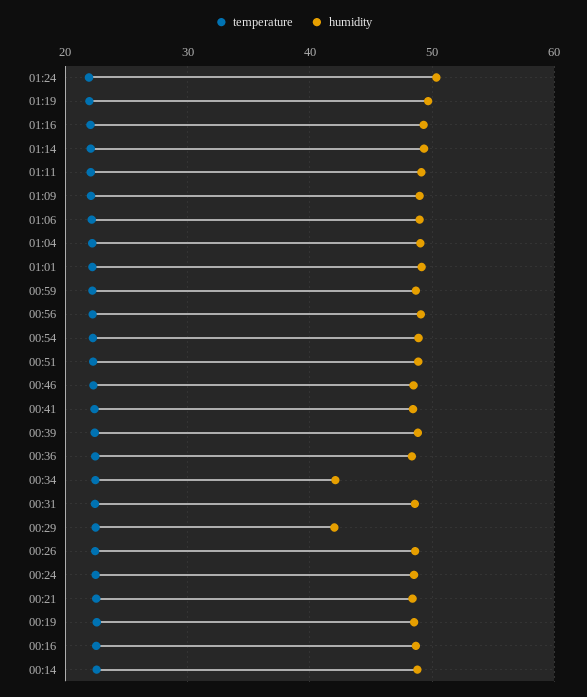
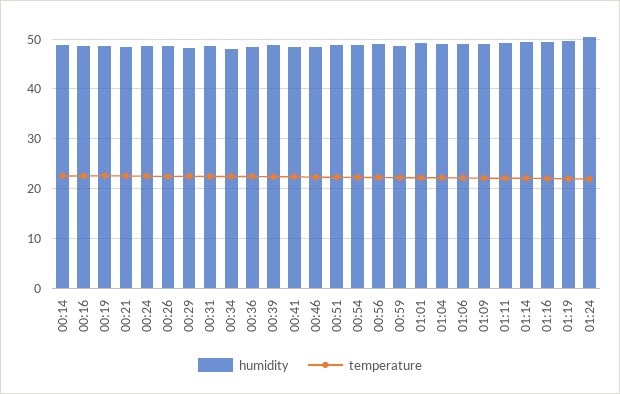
humidity, 00:34: 42 -> 48
humidity, 00:29: 42 -> 48

